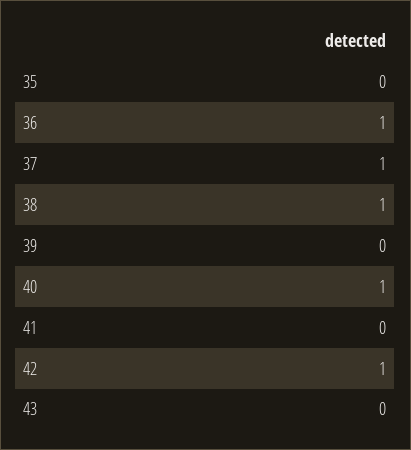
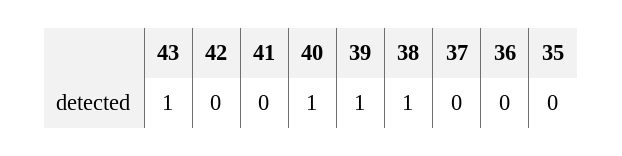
36: 1 -> 0
37: 1 -> 0
39: 0 -> 1
42: 1 -> 0
43: 0 -> 1

